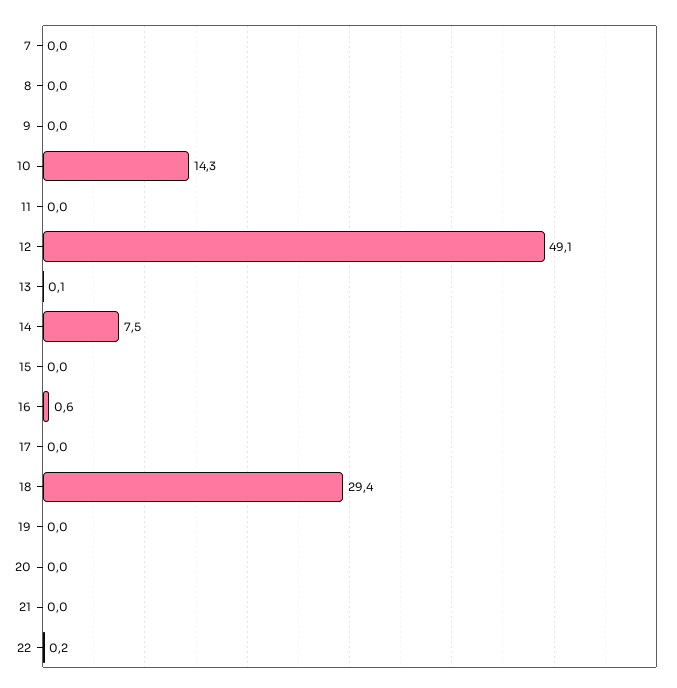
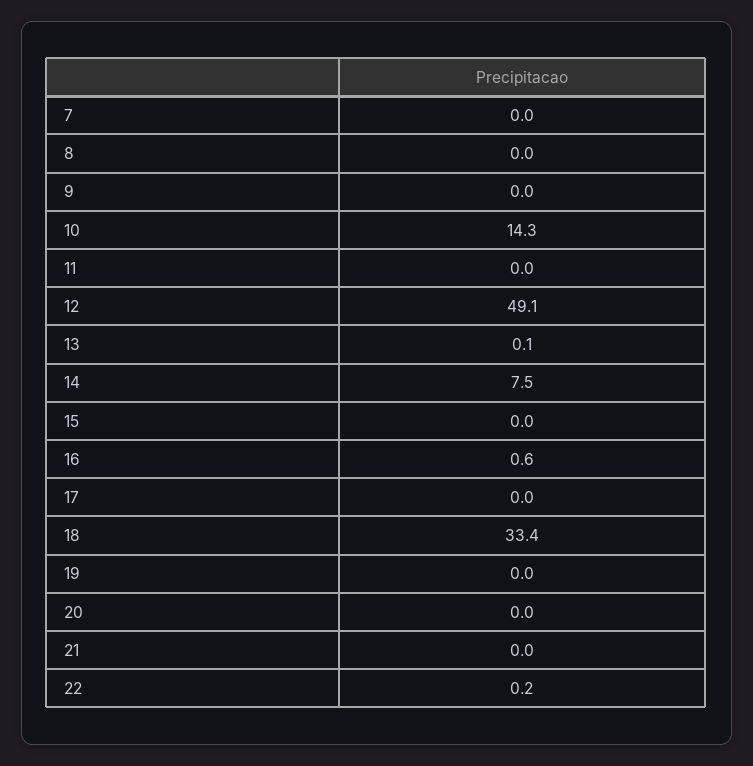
18: 29.4 -> 33.4

